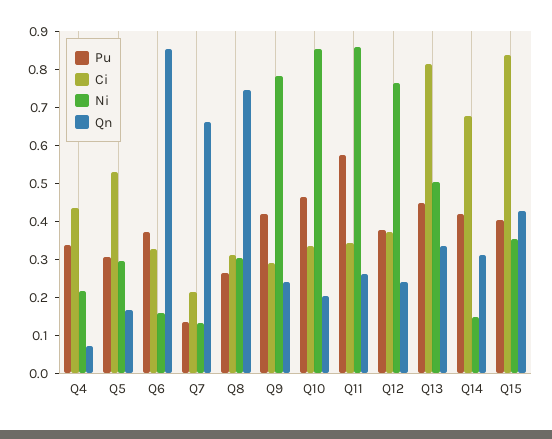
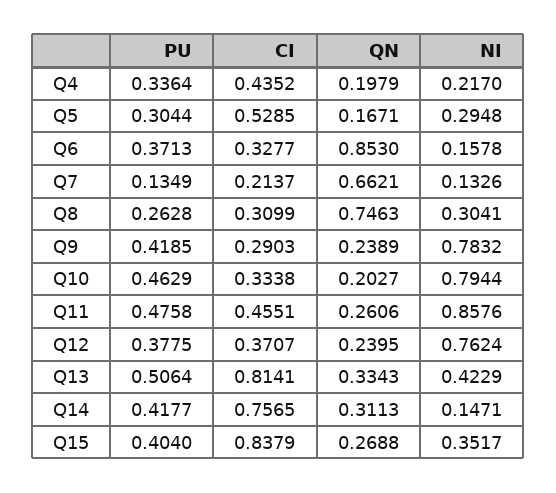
Qn, Q4: 0.075 -> 0.1979
Ni, Q10: 0.85 -> 0.7944
Pu, Q11: 0.575 -> 0.4758
Ci, Q11: 0.35 -> 0.4551
Pu, Q13: 0.45 -> 0.5064
Ni, Q13: 0.5 -> 0.4229
Ci, Q14: 0.675 -> 0.7565
Qn, Q15: 0.425 -> 0.2688

